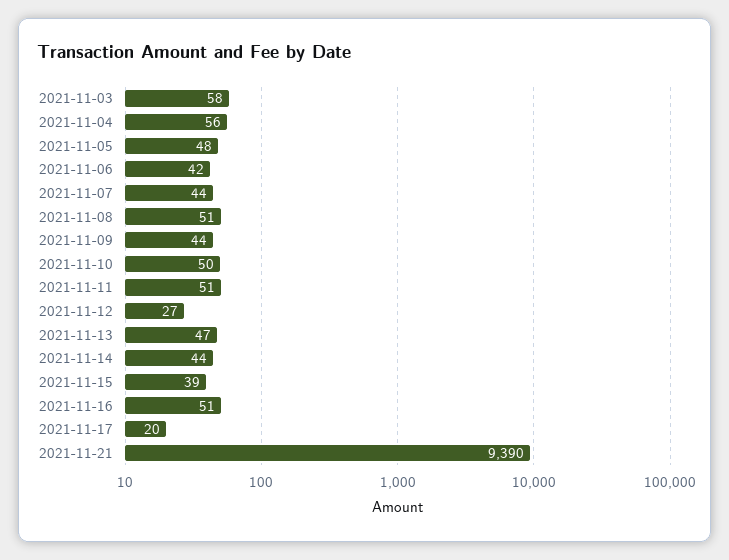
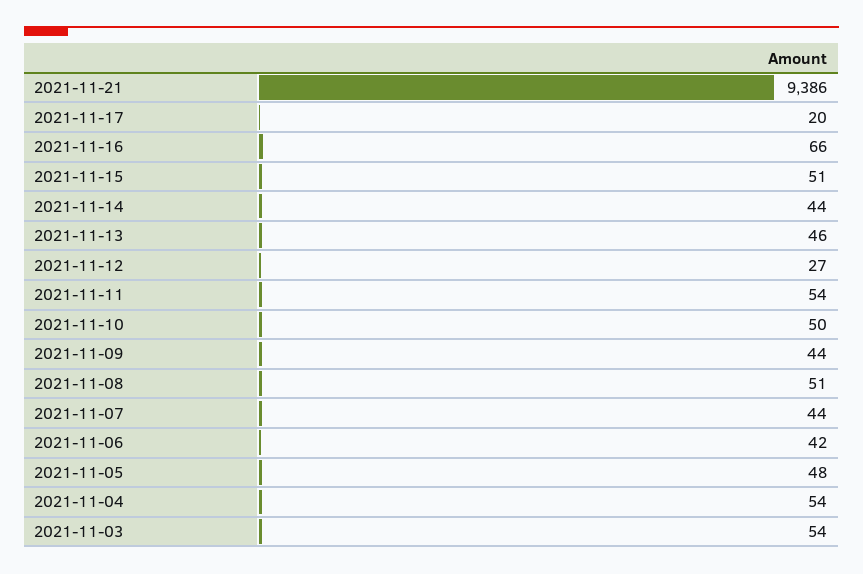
2021-11-03: 58 -> 54
2021-11-04: 56 -> 54
2021-11-11: 51 -> 54
2021-11-13: 47 -> 46
2021-11-15: 39 -> 51
2021-11-16: 51 -> 66
2021-11-21: 9390 -> 9386

